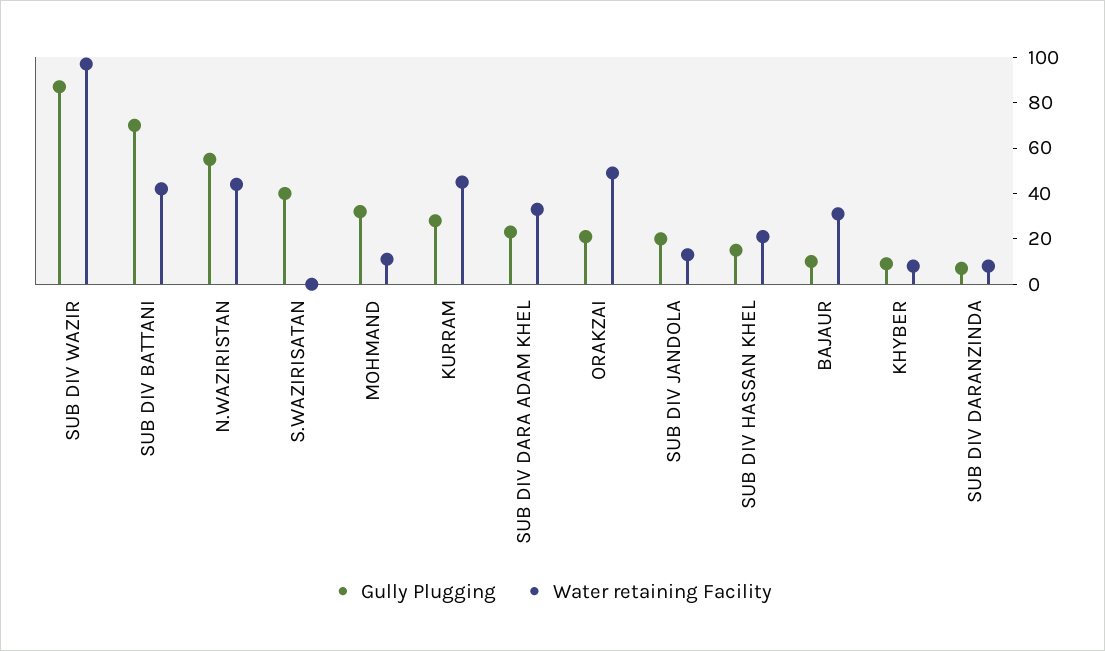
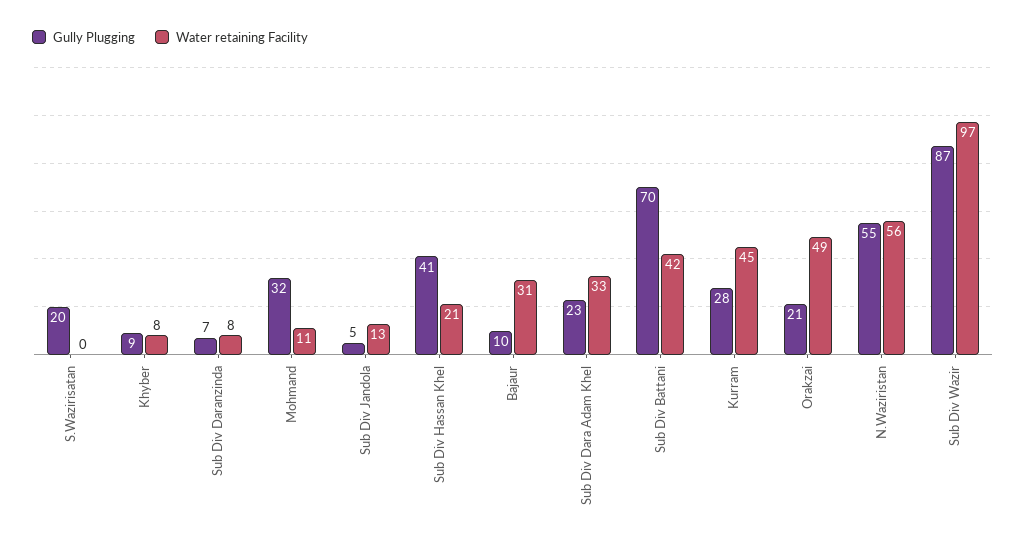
Water retaining Facility, N.WAZIRISTAN: 45 -> 56
Gully Plugging, S.WAZIRISATAN: 40 -> 20
Gully Plugging, SUB DIV JANDOLA: 20 -> 5
Gully Plugging, SUB DIV HASSAN KHEL: 15 -> 41

